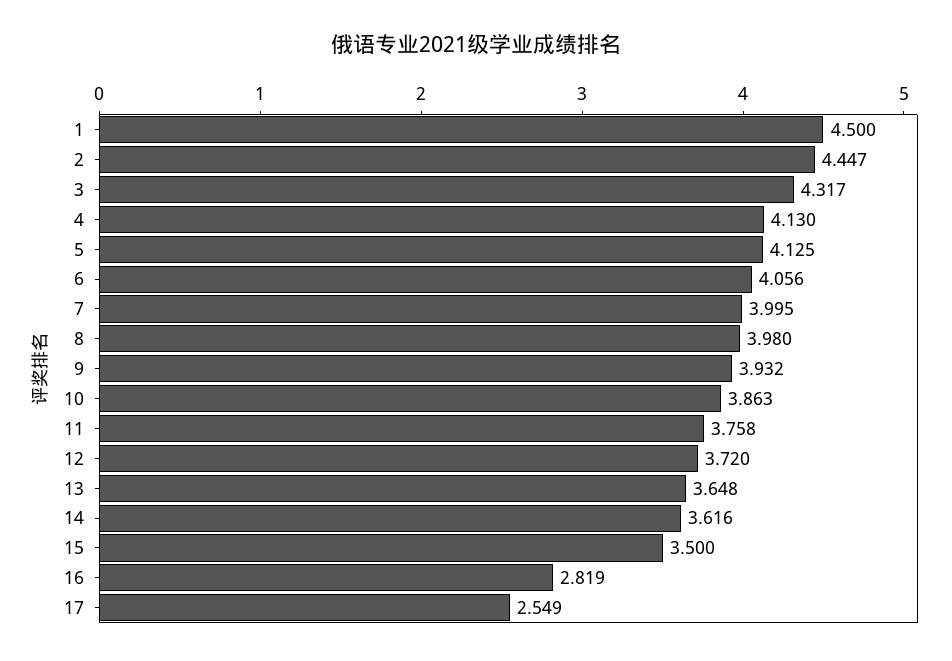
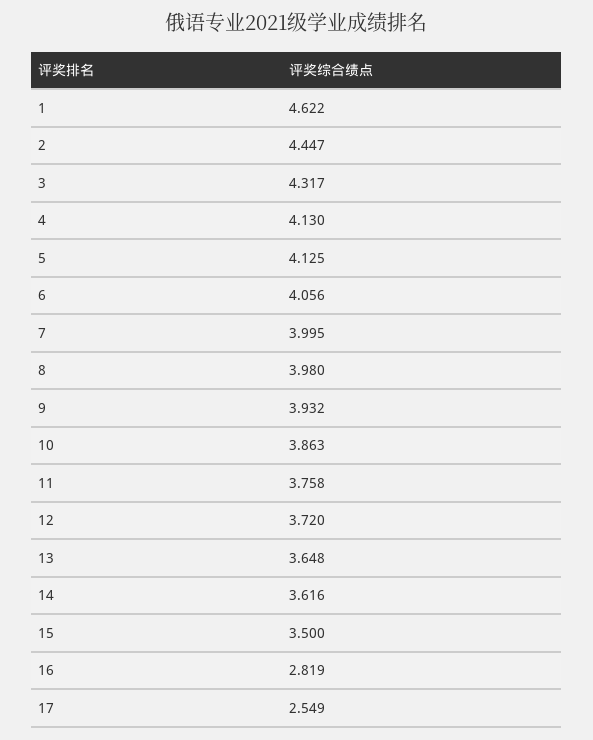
1: 4.5 -> 4.622

